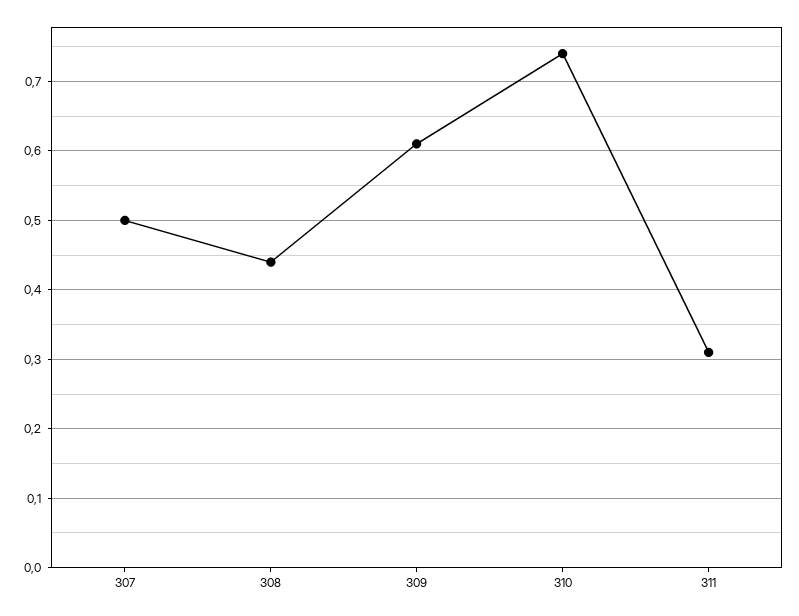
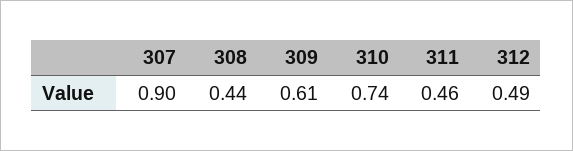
307: 0.5 -> 0.9
311: 0.31 -> 0.46
312: none -> 0.49

